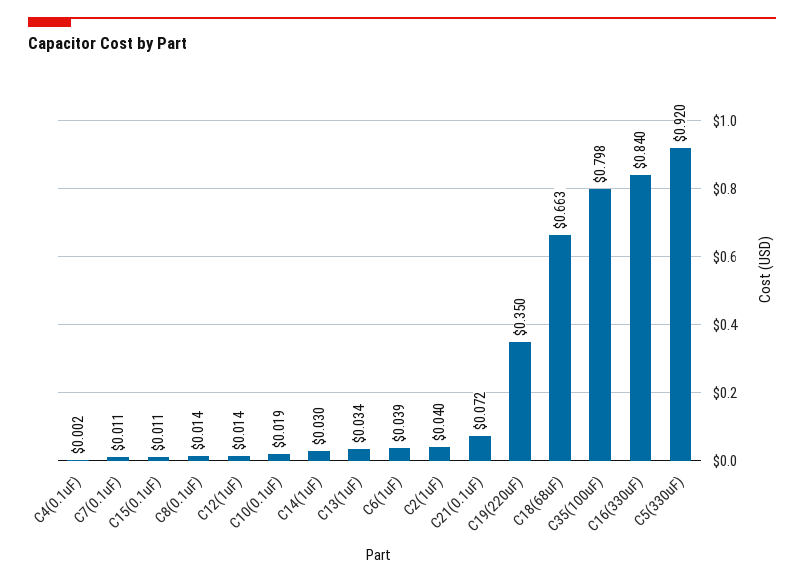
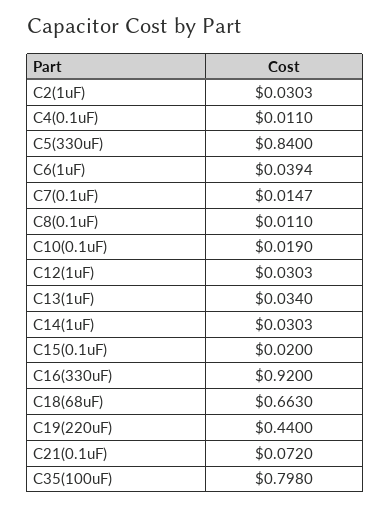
C4(0.1uF): 0.002 -> 0.011
C7(0.1uF): 0.011 -> 0.0147
C15(0.1uF): 0.011 -> 0.02
C8(0.1uF): 0.014 -> 0.011
C12(1uF): 0.014 -> 0.0303
C2(1uF): 0.04 -> 0.0303
C19(220uF): 0.35 -> 0.44
C16(330uF): 0.84 -> 0.92
C5(330uF): 0.92 -> 0.84

